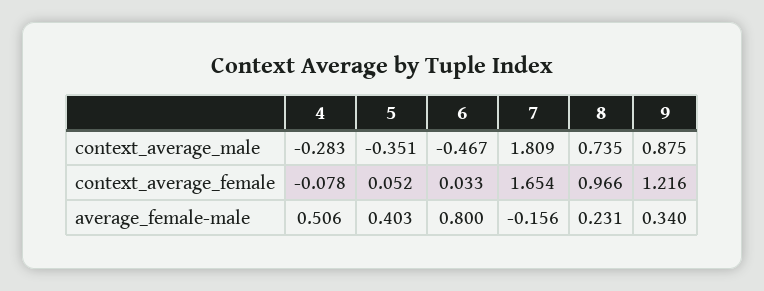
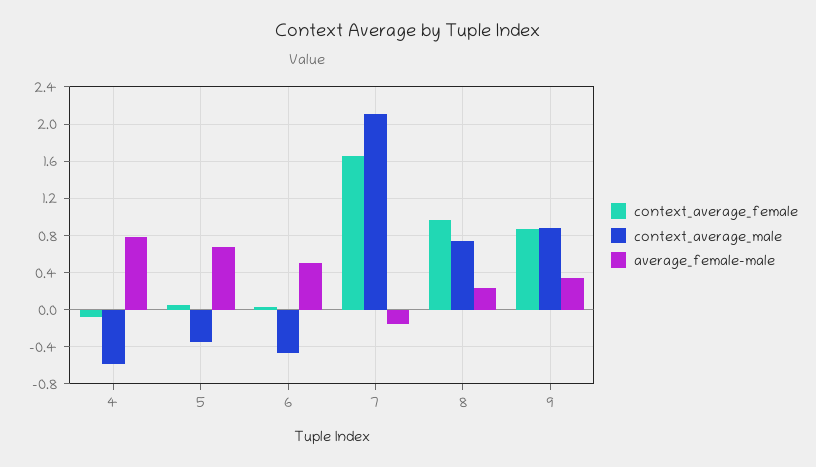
context_average_male, 4: -0.283 -> -0.6
context_average_male, 7: 1.809 -> 2.1
context_average_female, 9: 1.216 -> 0.9
average_female-male, 4: 0.506 -> 0.8
average_female-male, 5: 0.403 -> 0.7
average_female-male, 6: 0.8 -> 0.5

